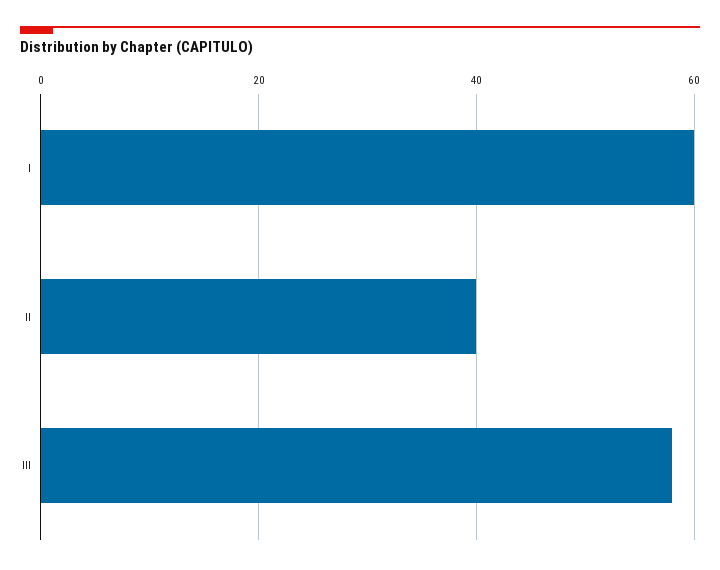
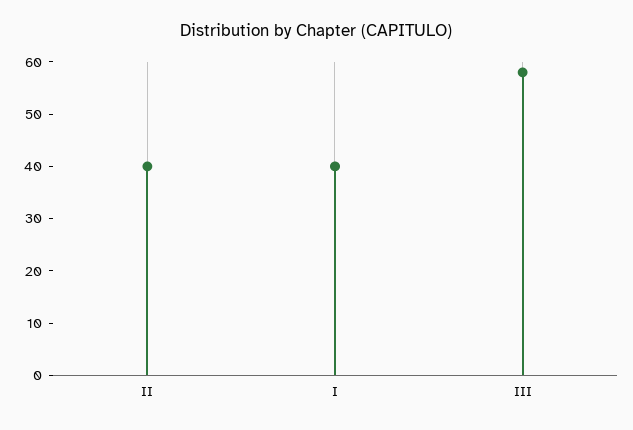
I: 60 -> 40

